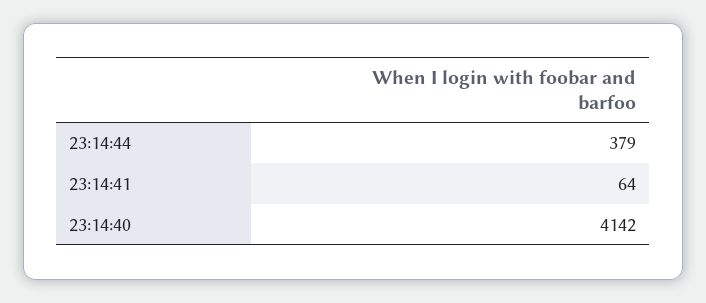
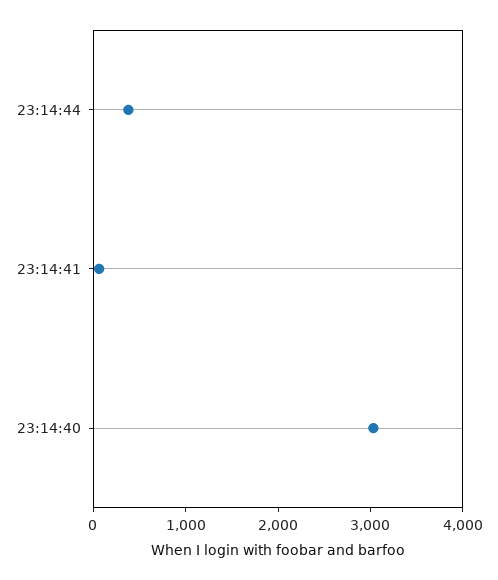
23:14:40: 4142 -> 3000

